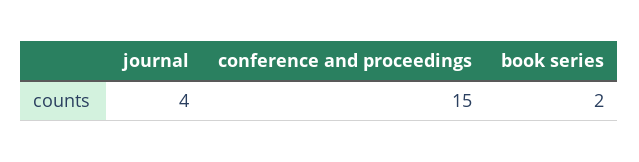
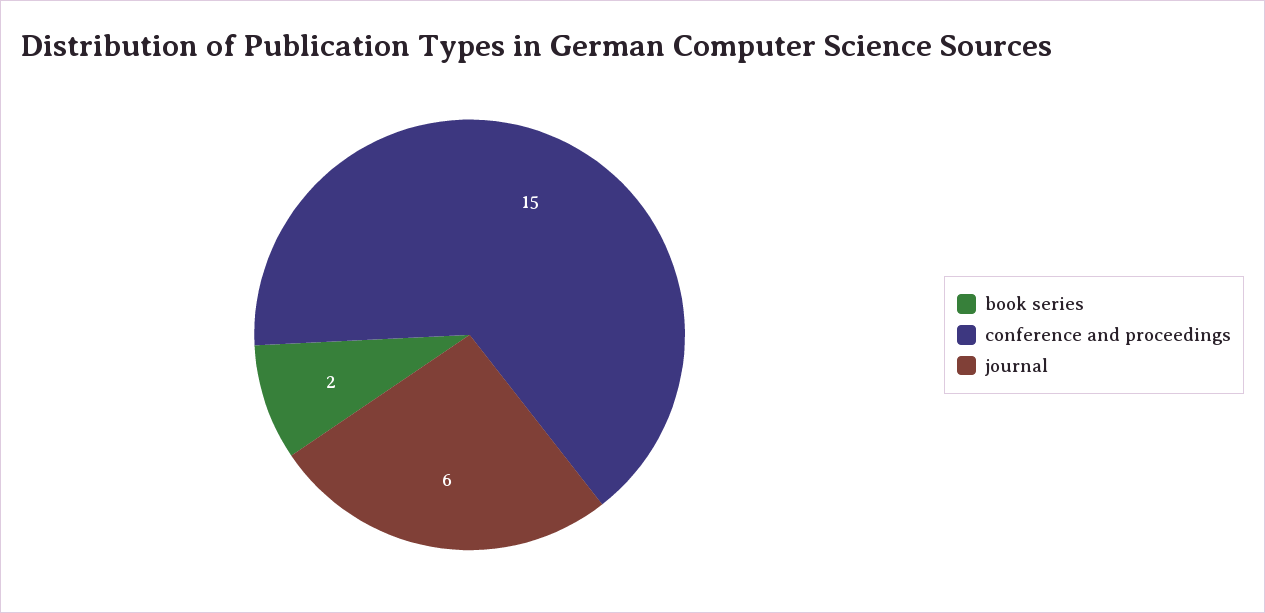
journal: 4 -> 6

